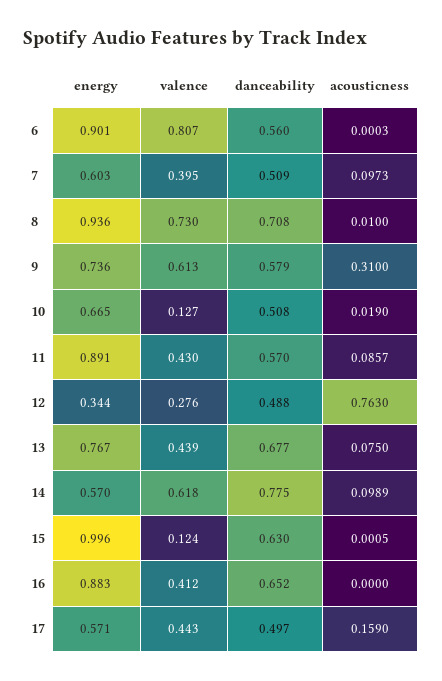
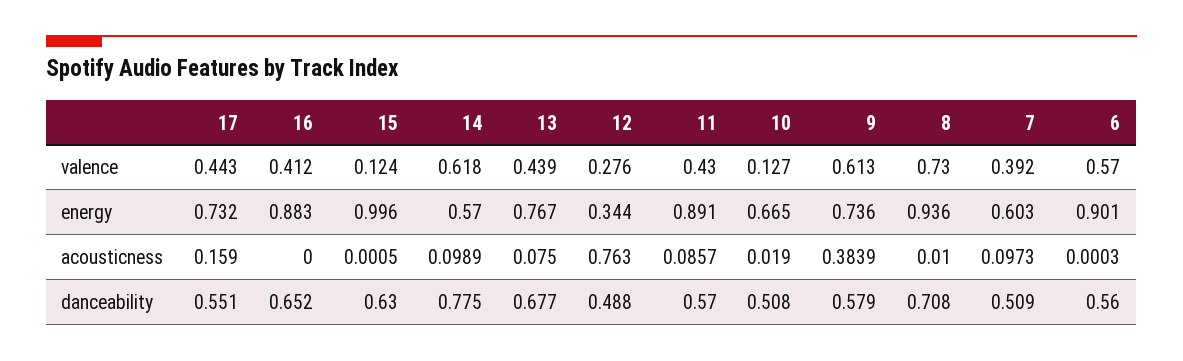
valence, 6: 0.807 -> 0.57
valence, 7: 0.395 -> 0.392
acousticness, 9: 0.31 -> 0.3839
energy, 17: 0.571 -> 0.732
danceability, 17: 0.497 -> 0.551

